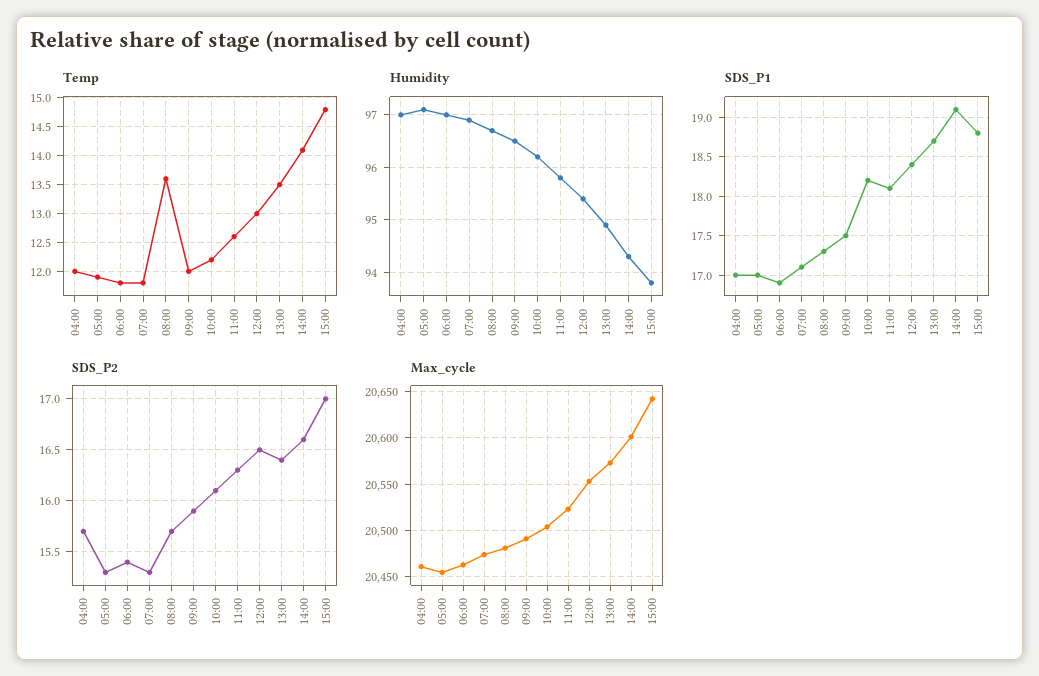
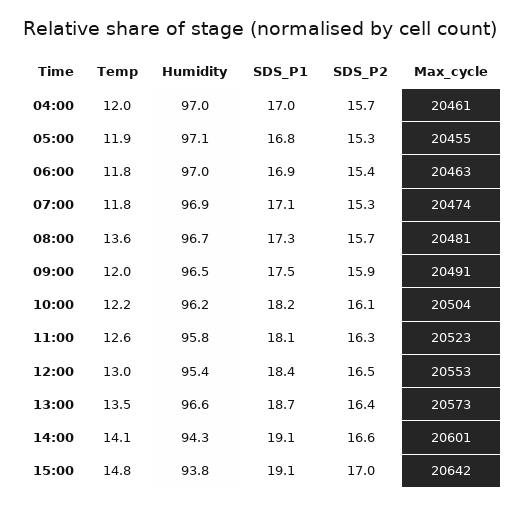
Humidity, 13:00: 95 -> 96.6
SDS_P1, 05:00: 17 -> 16.8
SDS_P1, 15:00: 18.8 -> 19.1

